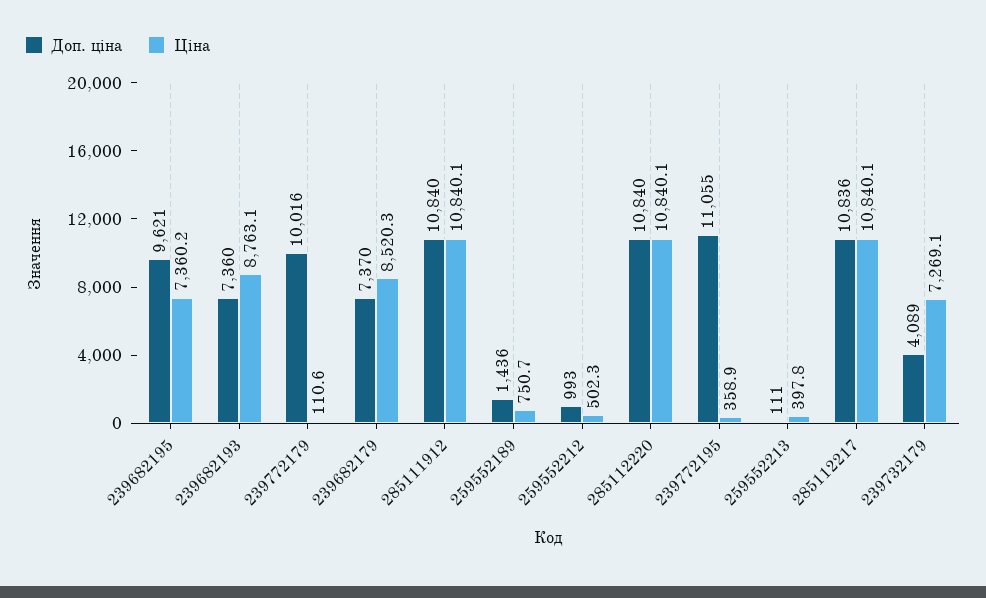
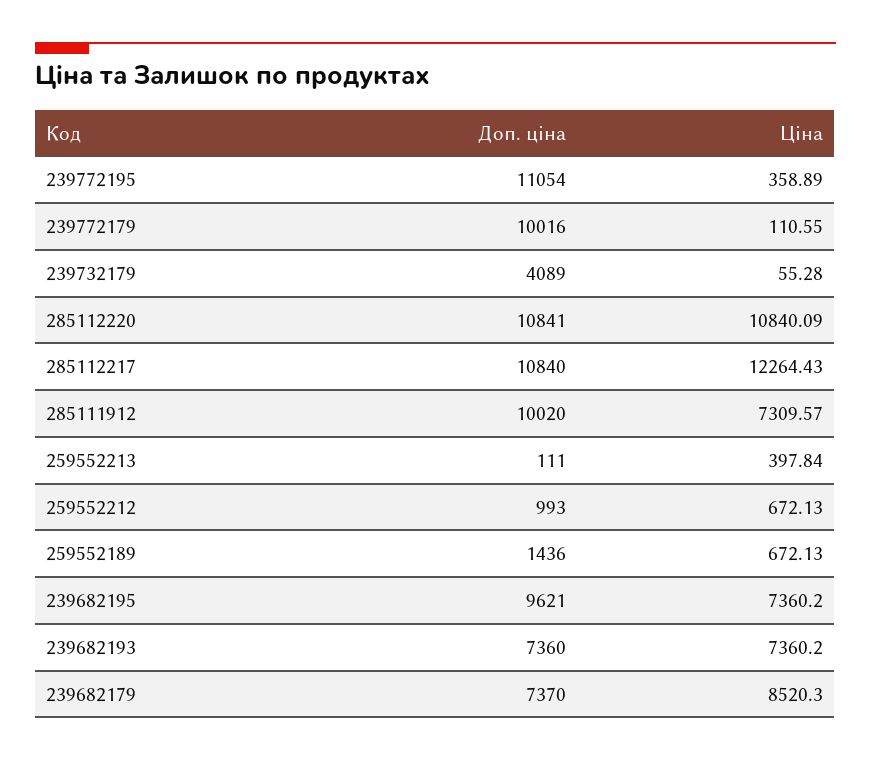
Ціна, 239682193: 8763.1 -> 7360.2
Доп. ціна, 285111912: 10840 -> 10020
Ціна, 285111912: 10840.1 -> 7309.57
Ціна, 259552189: 750.7 -> 672.13
Ціна, 259552212: 502.3 -> 672.13
Доп. ціна, 285112220: 10840 -> 10841
Доп. ціна, 239772195: 11055 -> 11054
Доп. ціна, 285112217: 10836 -> 10840
Ціна, 285112217: 10840.1 -> 12264.43
Ціна, 239732179: 7269.1 -> 55.28

